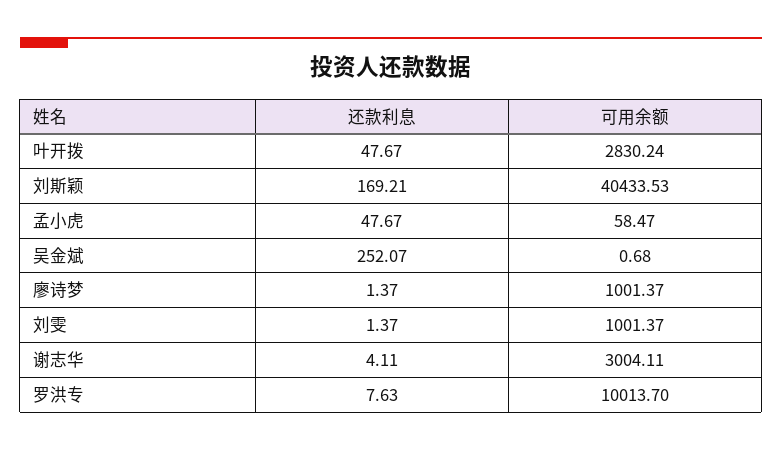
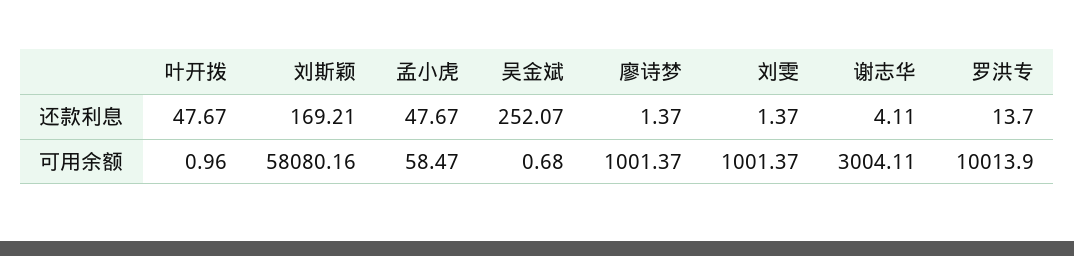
可用余额, 叶开拨: 2830.24 -> 0.96
可用余额, 刘斯颖: 40433.53 -> 58080.16
还款利息, 罗洪专: 7.63 -> 13.7
可用余额, 罗洪专: 10013.7 -> 10013.9

